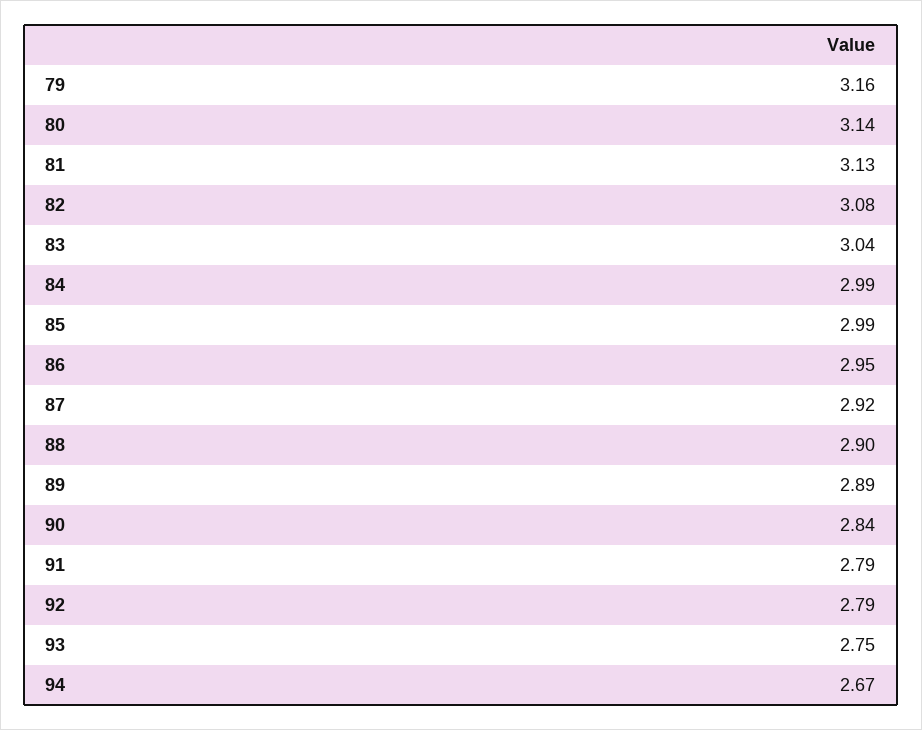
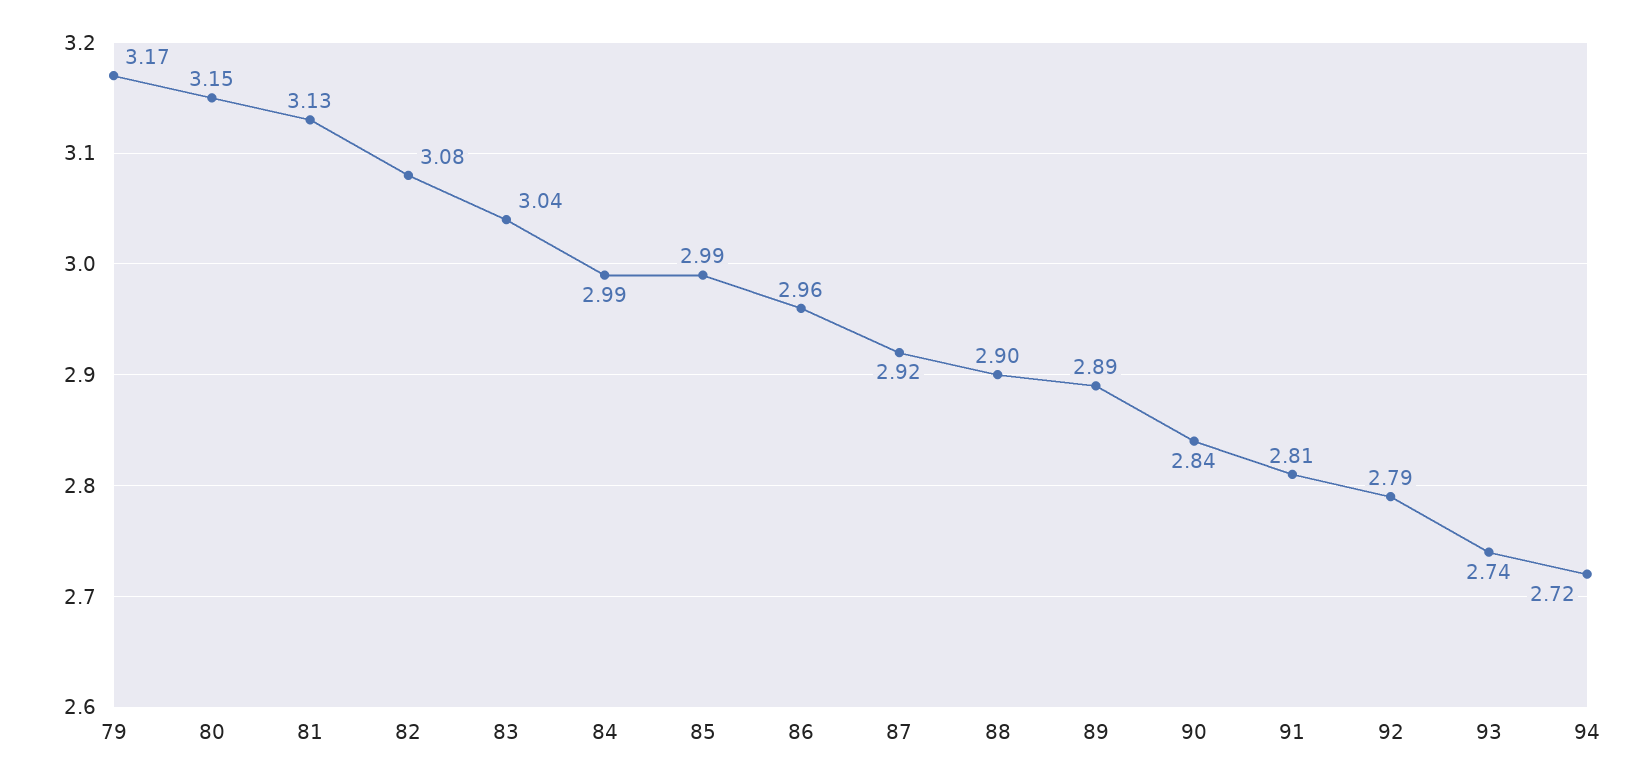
79: 3.16 -> 3.17
80: 3.14 -> 3.15
86: 2.95 -> 2.96
91: 2.79 -> 2.81
93: 2.75 -> 2.74
94: 2.67 -> 2.72

